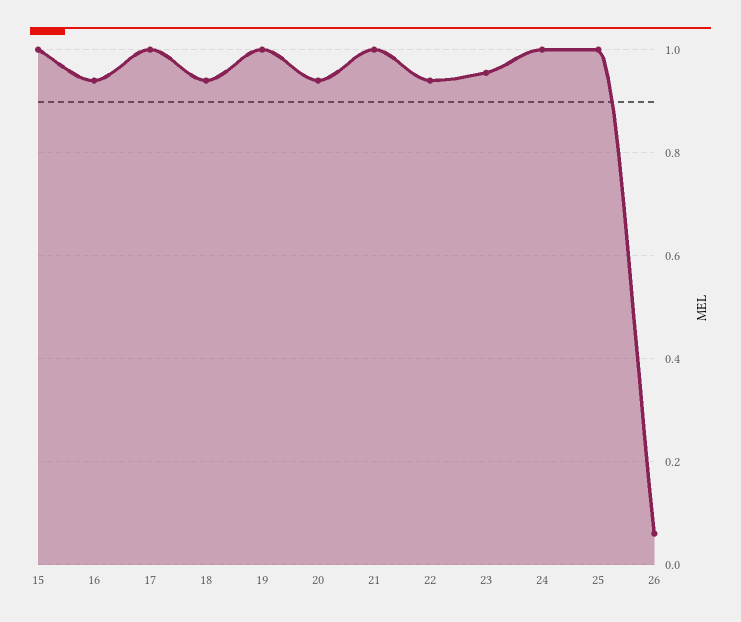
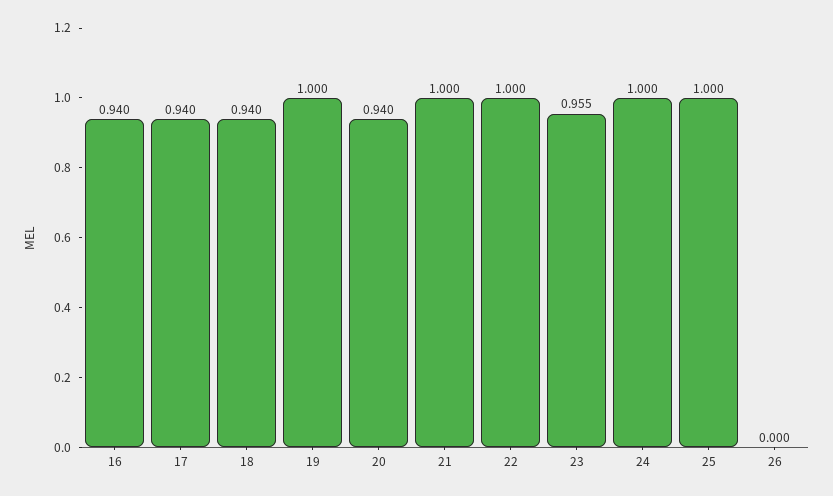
15: 1 -> none
17: 1 -> 0.94
22: 0.94 -> 1
26: 0.06 -> 0

